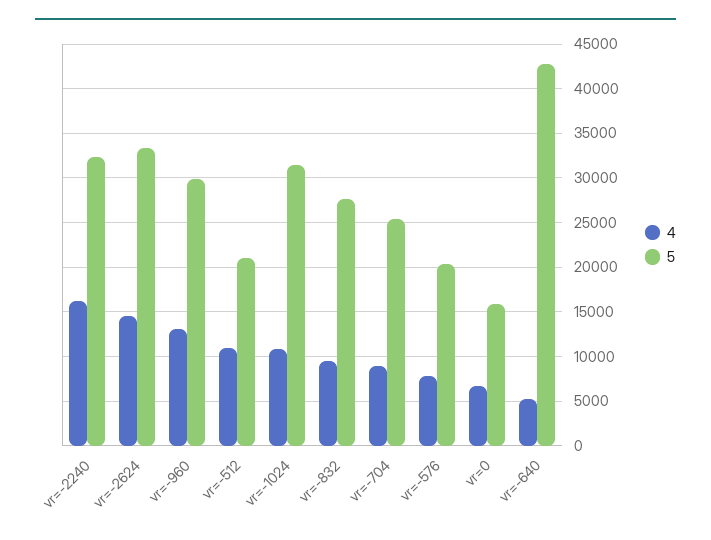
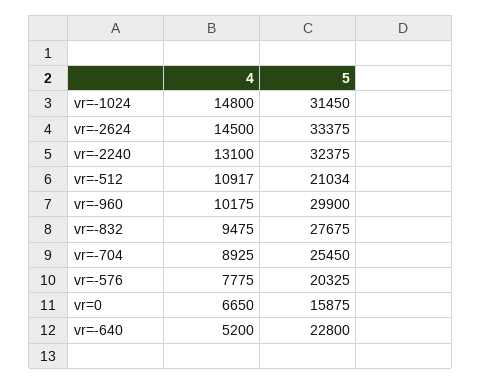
4, vr=-2240: 16000 -> 13100
4, vr=-960: 13000 -> 10175
4, vr=-1024: 11000 -> 14800
5, vr=-640: 43000 -> 22800

